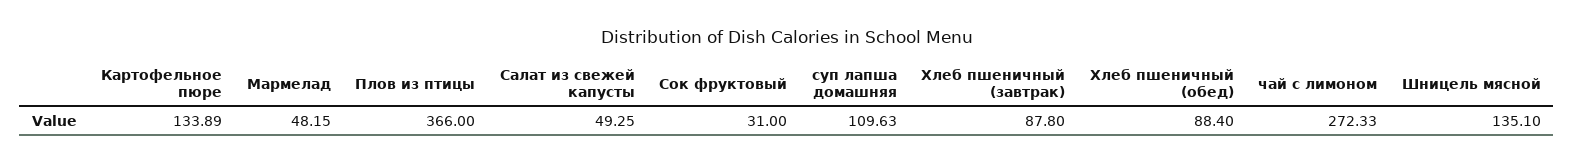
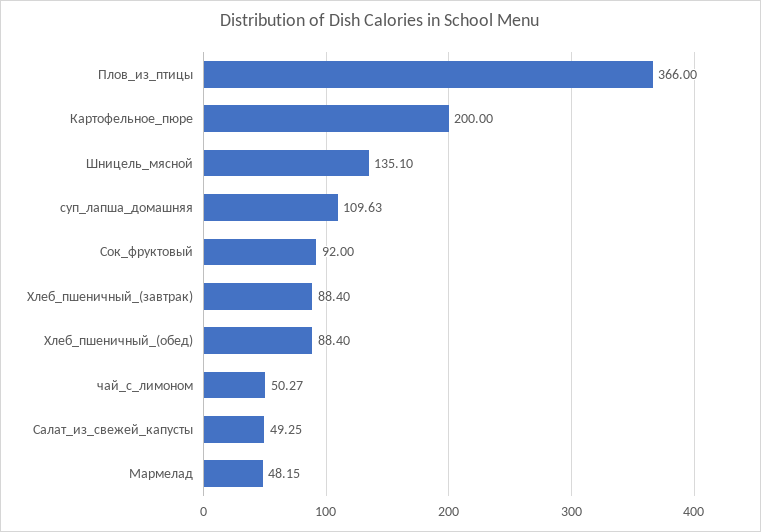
Картофельное пюре: 133.89 -> 200
Сок фруктовый: 31 -> 92
Хлеб пшеничный (завтрак): 87.8 -> 88.4
чай с лимоном: 272.33 -> 50.27

